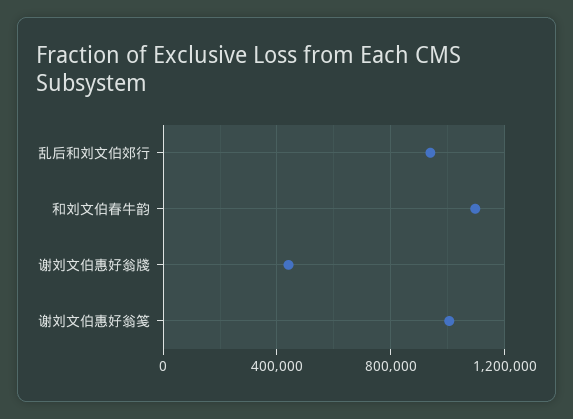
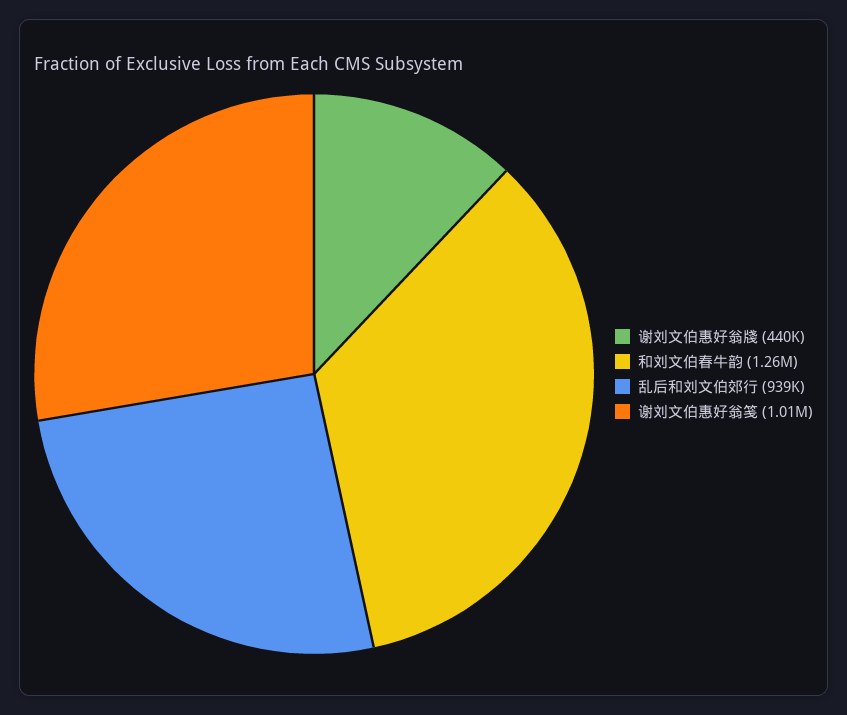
和刘文伯春牛韵: 1100000 -> 1260000

